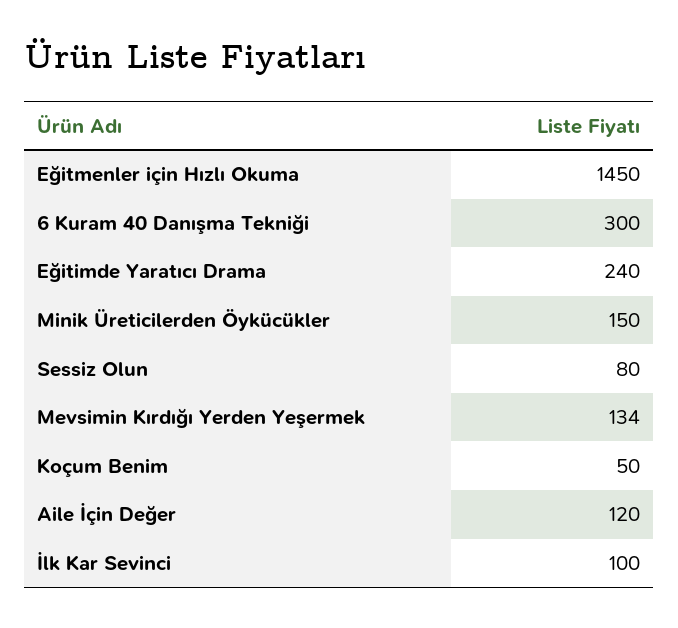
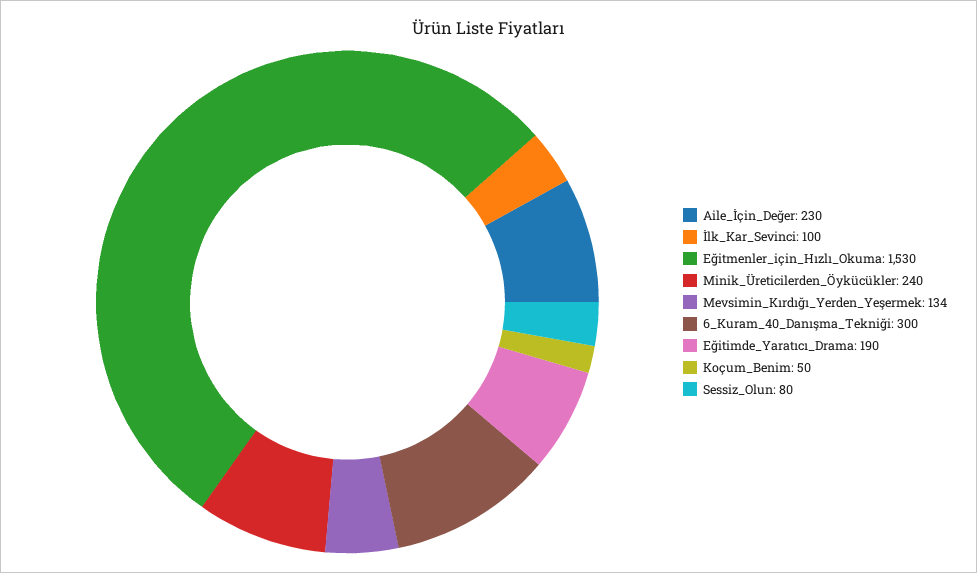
Eğitmenler için Hızlı Okuma: 1450 -> 1530
Eğitimde Yaratıcı Drama: 240 -> 190
Minik Üreticilerden Öykücükler: 150 -> 240
Aile İçin Değer: 120 -> 230

